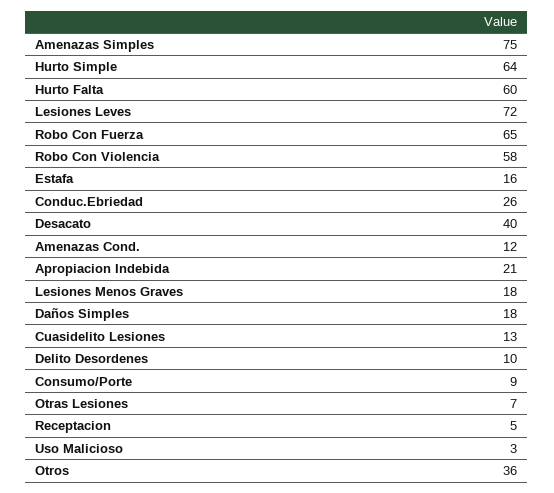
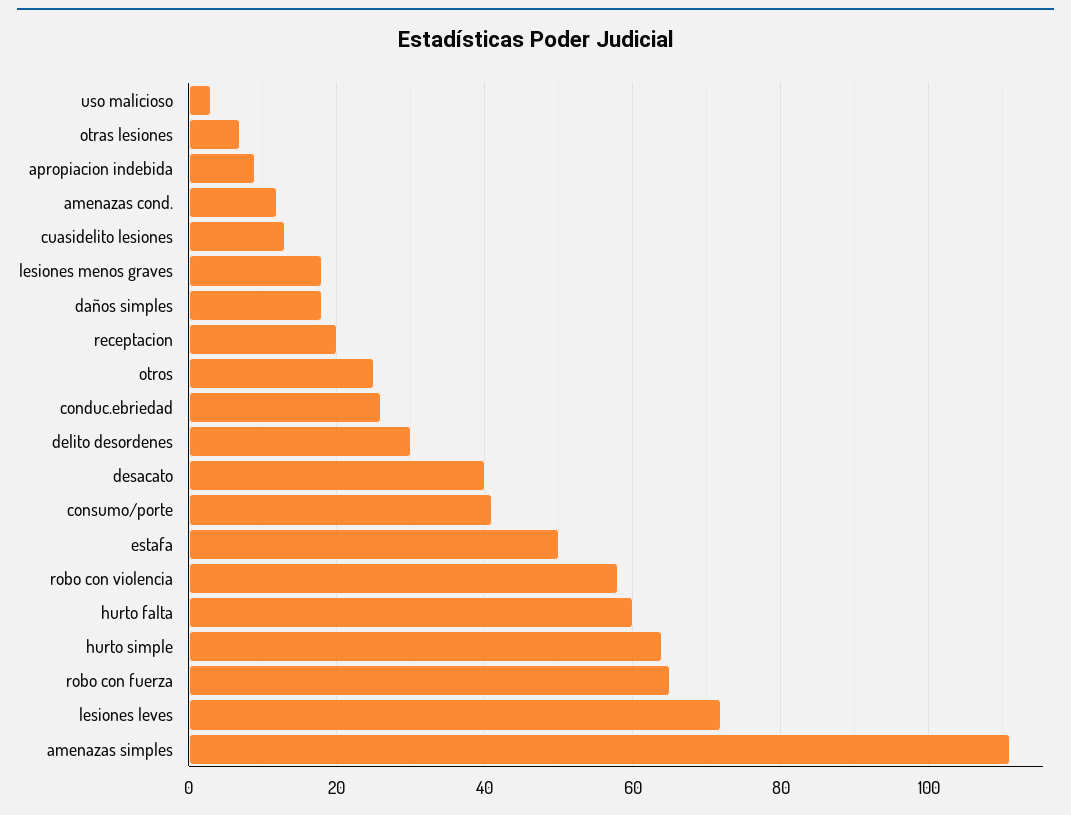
Amenazas Simples: 75 -> 110
Estafa: 16 -> 50
Apropiacion Indebida: 21 -> 10
Delito Desordenes: 10 -> 30
Consumo/Porte: 9 -> 40
Receptacion: 5 -> 20
Otros: 36 -> 25

